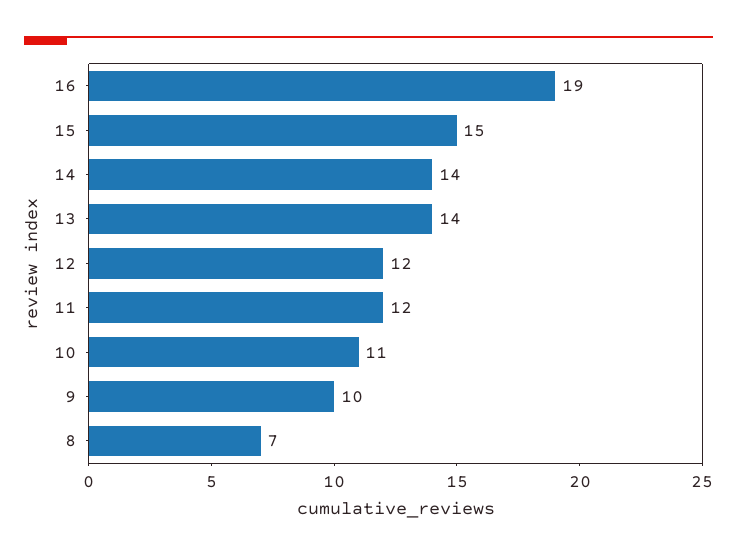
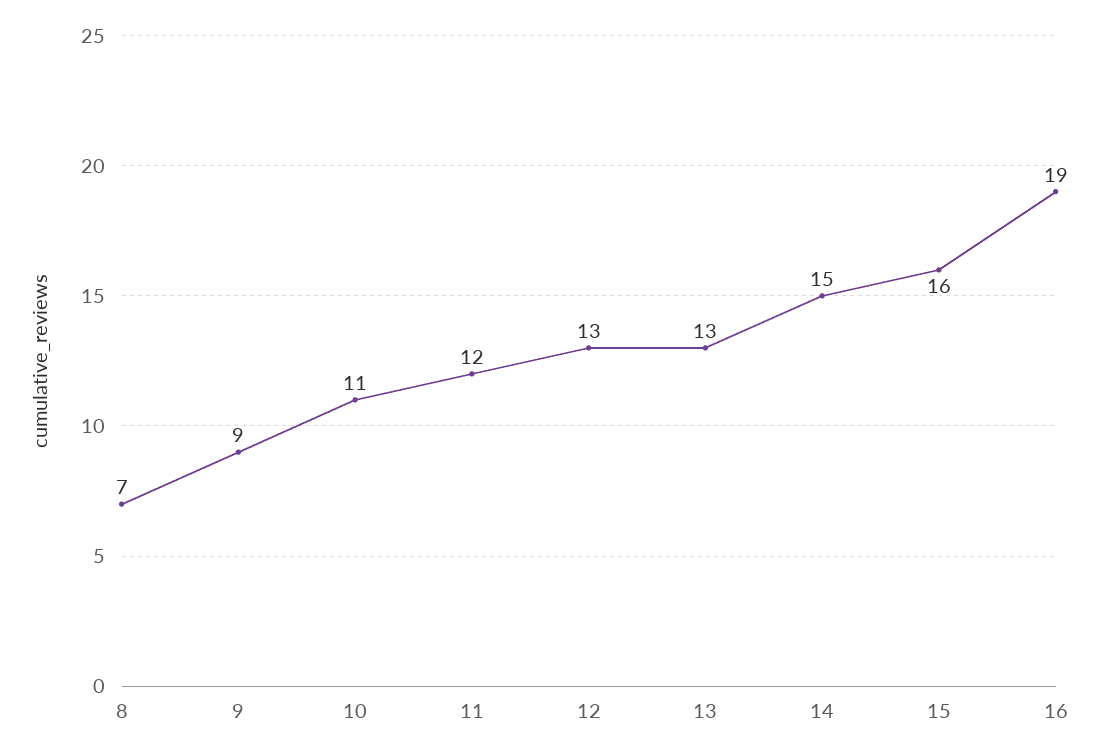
15: 15 -> 16
14: 14 -> 15
13: 14 -> 13
12: 12 -> 13
9: 10 -> 9

